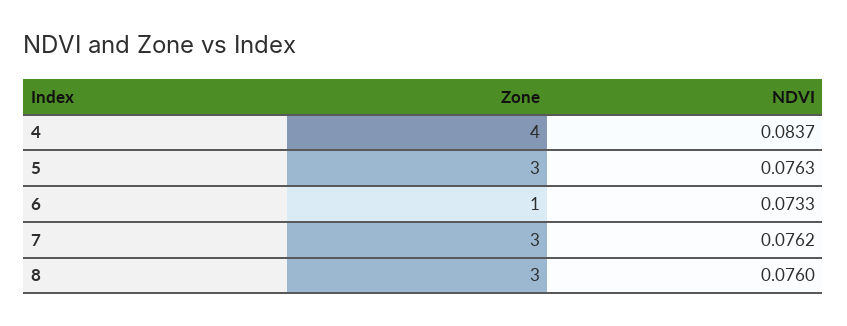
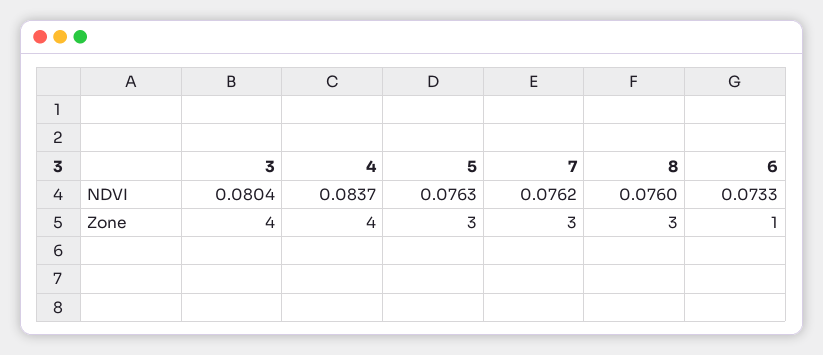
NDVI, 3: none -> 0.0804
Zone, 3: none -> 4

